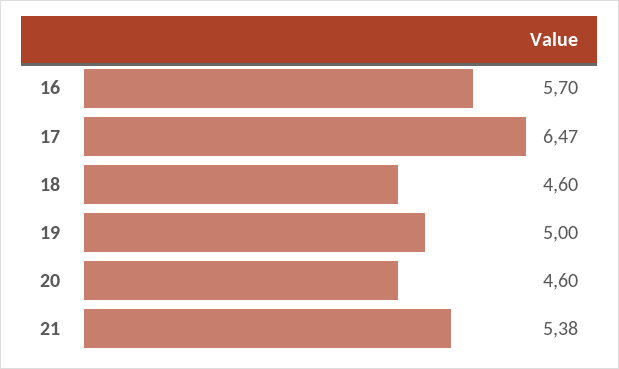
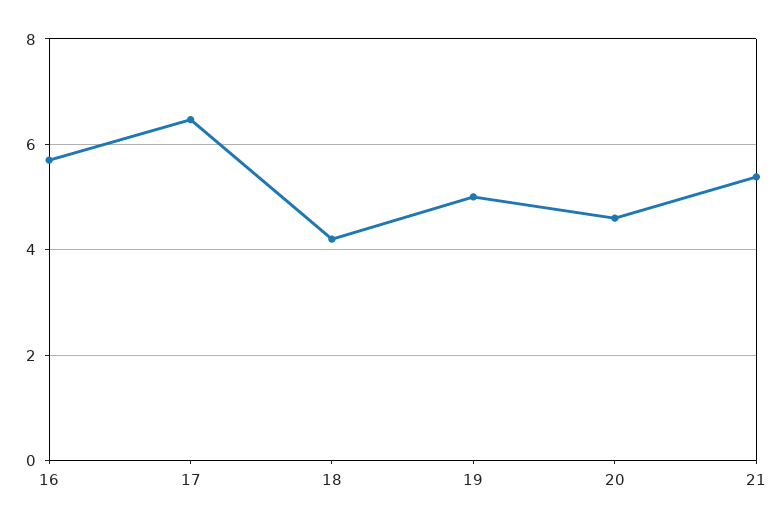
18: 4.6 -> 4.2

